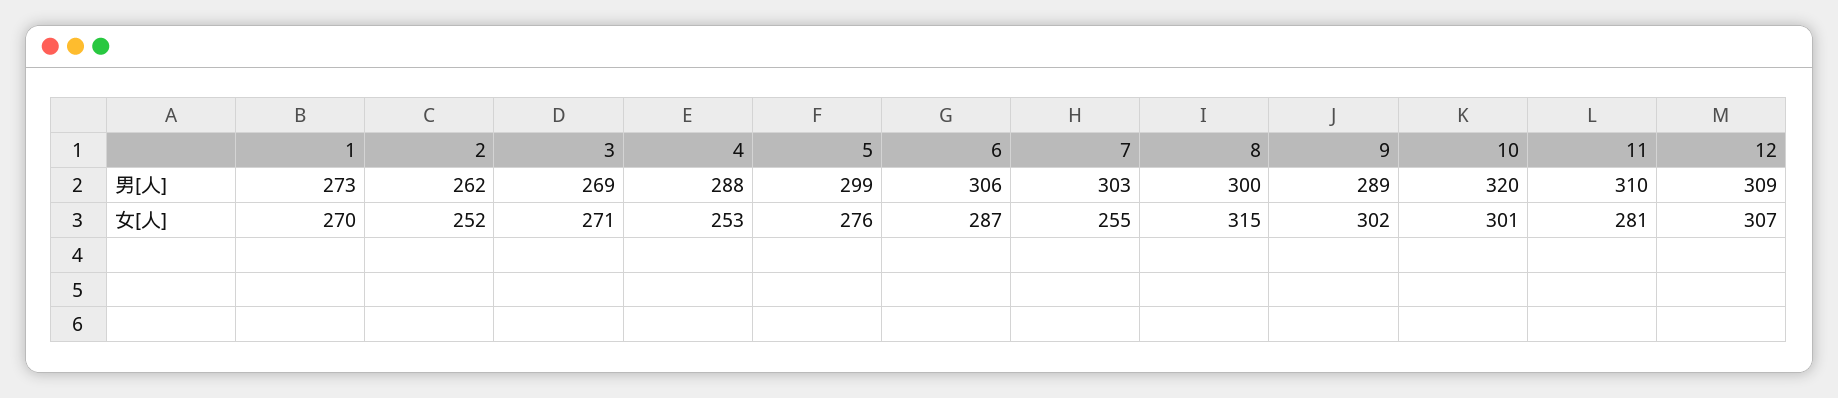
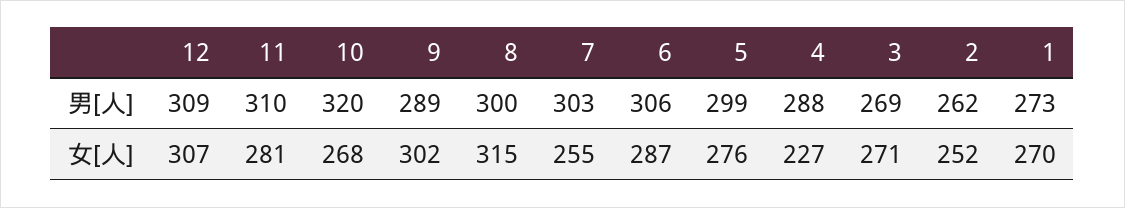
4, 女[人]: 253 -> 227
10, 女[人]: 301 -> 268

